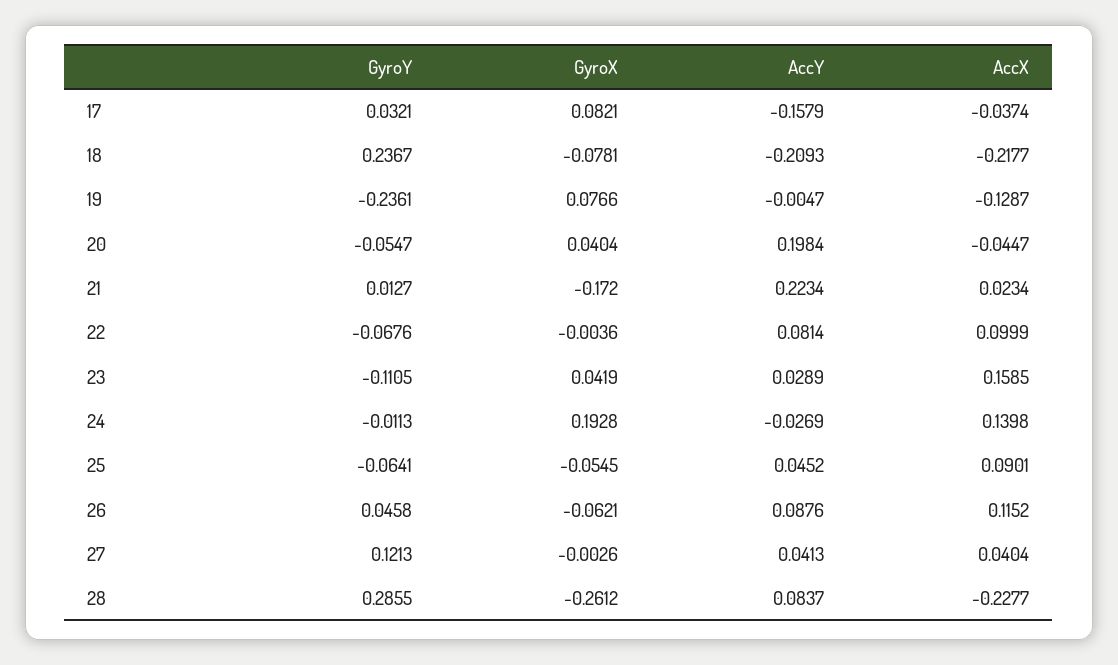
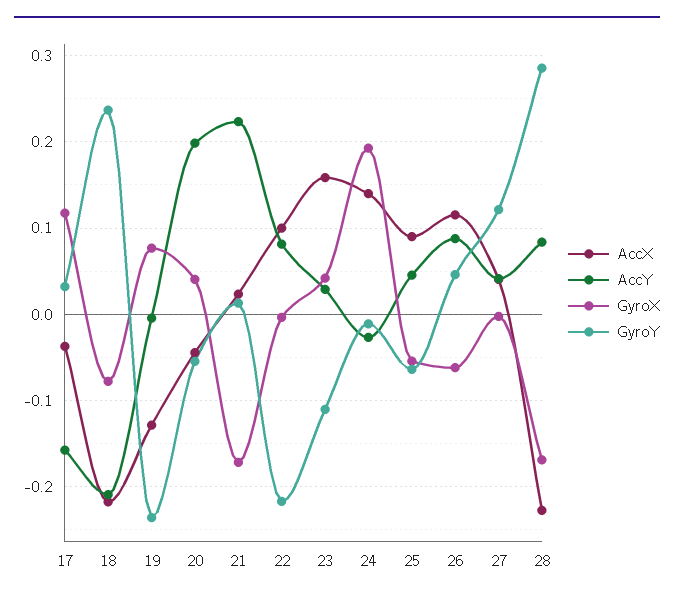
GyroX, 17: 0.0821 -> 0.12
GyroY, 22: -0.0676 -> -0.22
GyroX, 28: -0.2612 -> -0.17

